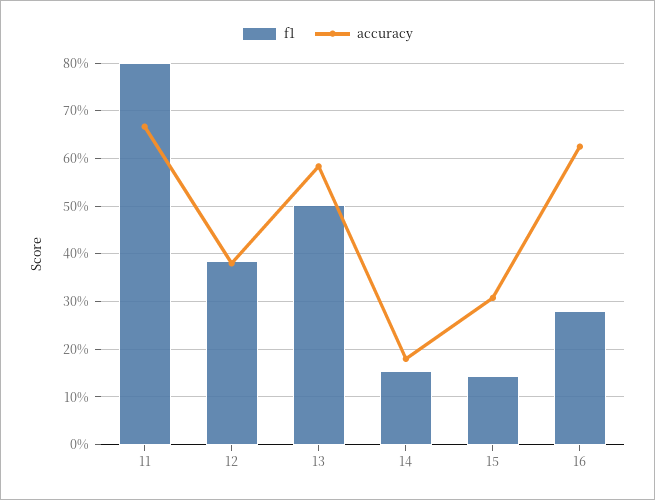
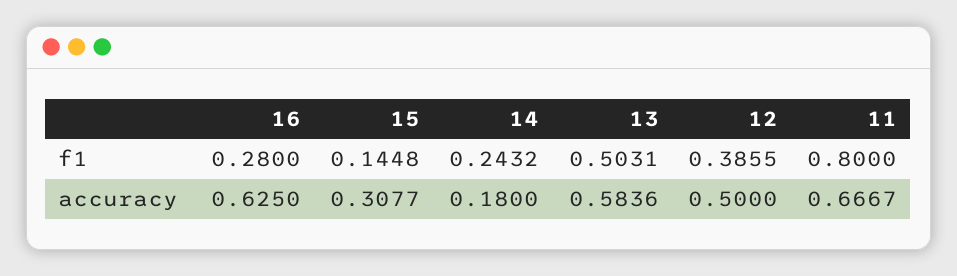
accuracy, 12: 0.38 -> 0.5
f1, 14: 0.16 -> 0.2432

